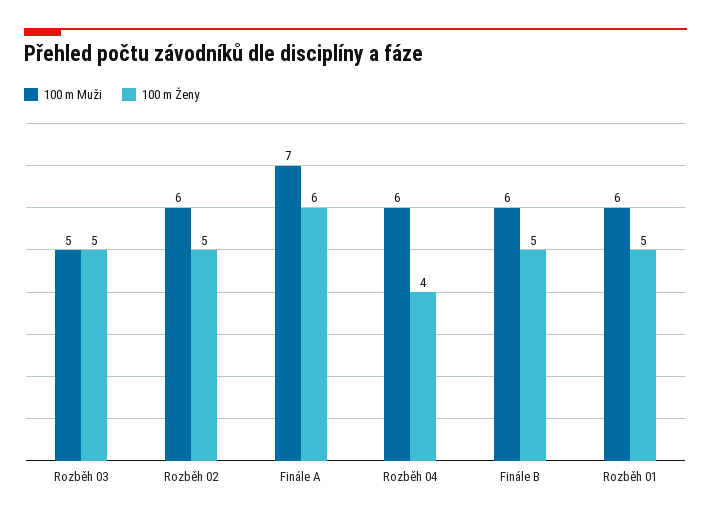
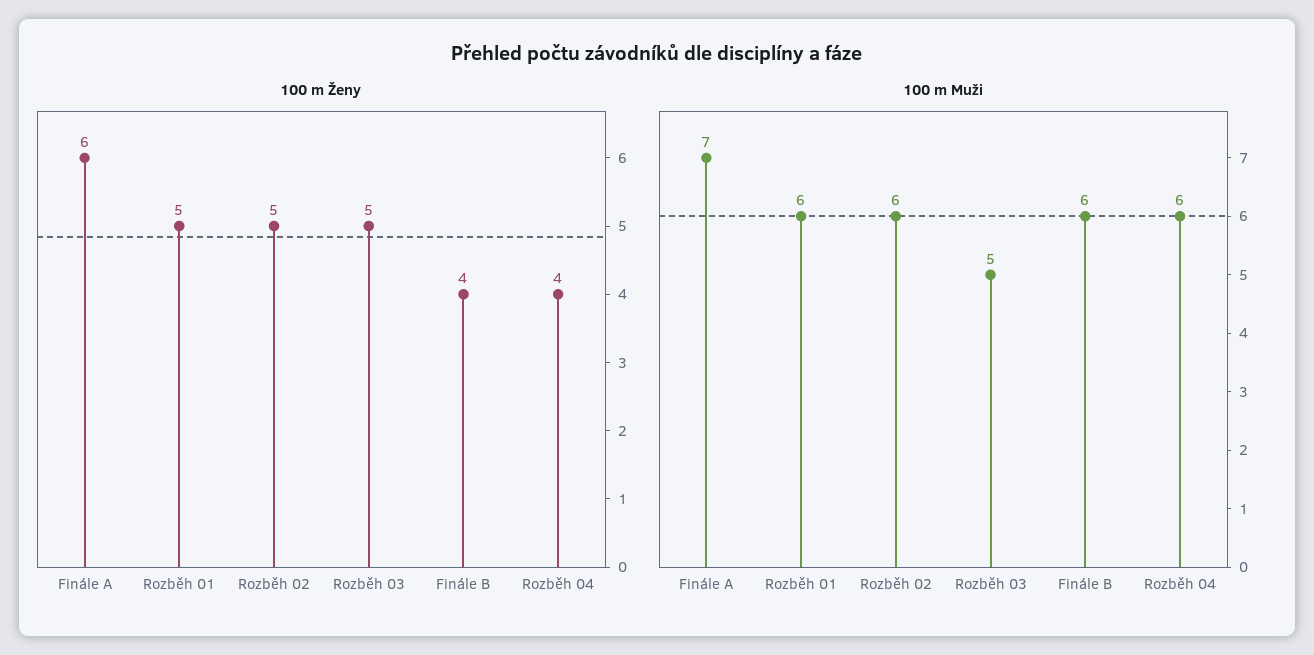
100 m Ženy, Finále B: 5 -> 4

